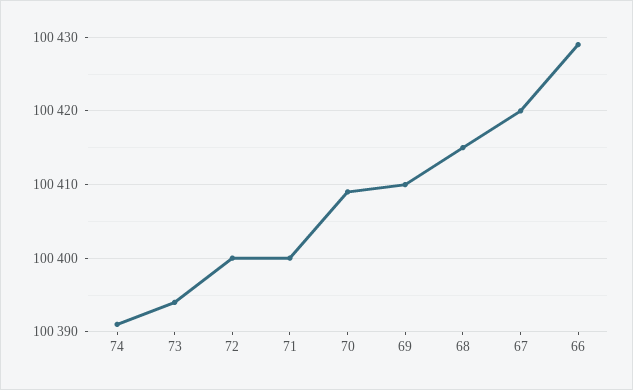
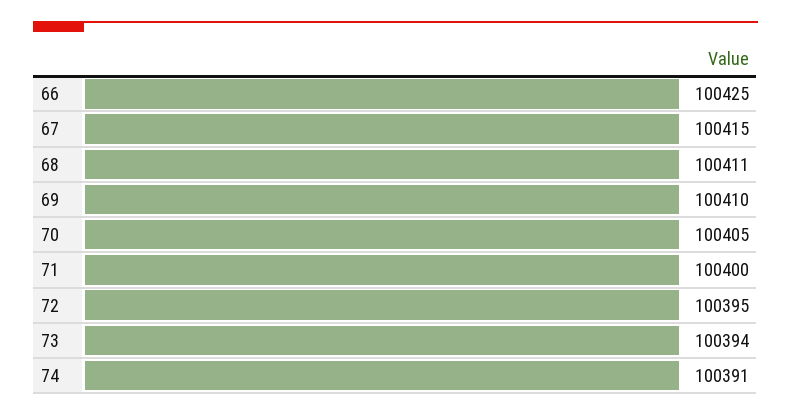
72: 100400 -> 100395
70: 100409 -> 100405
68: 100415 -> 100411
67: 100420 -> 100415
66: 100429 -> 100425

